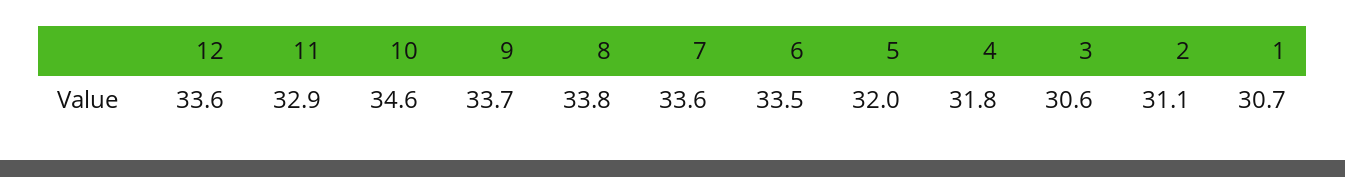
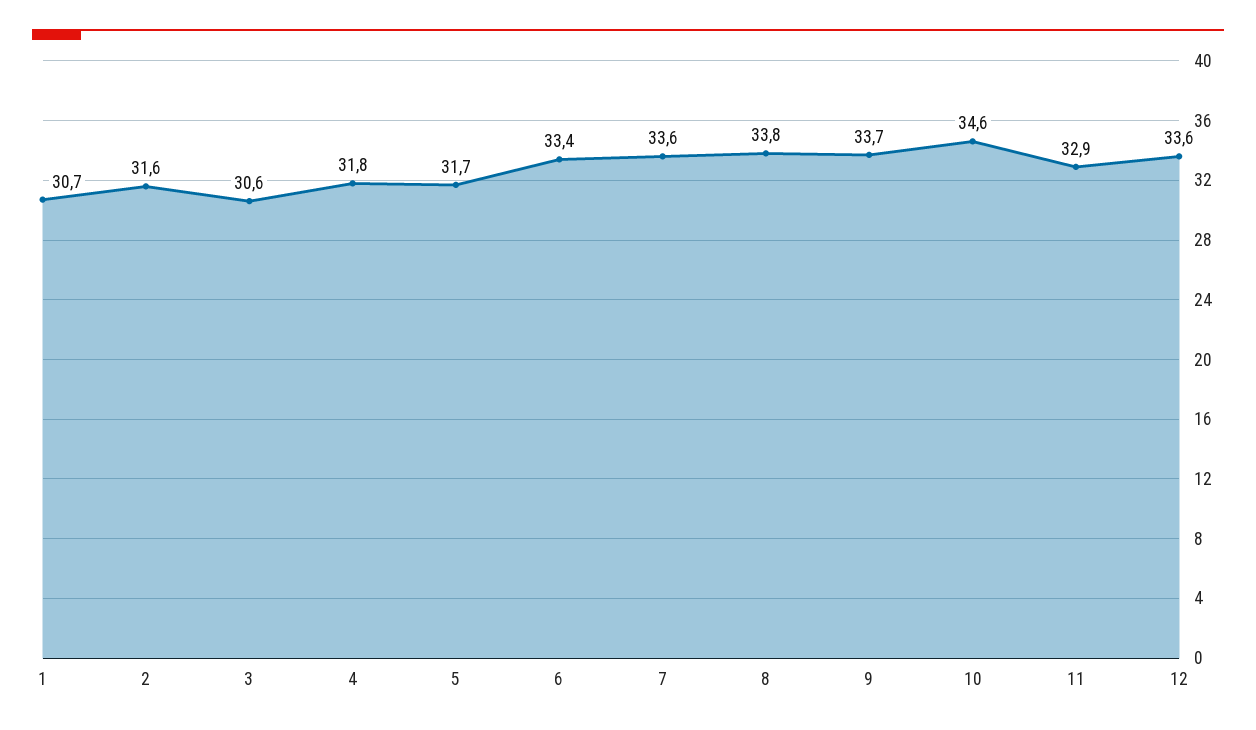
6: 33.5 -> 33.4
5: 32 -> 31.7
2: 31.1 -> 31.6

